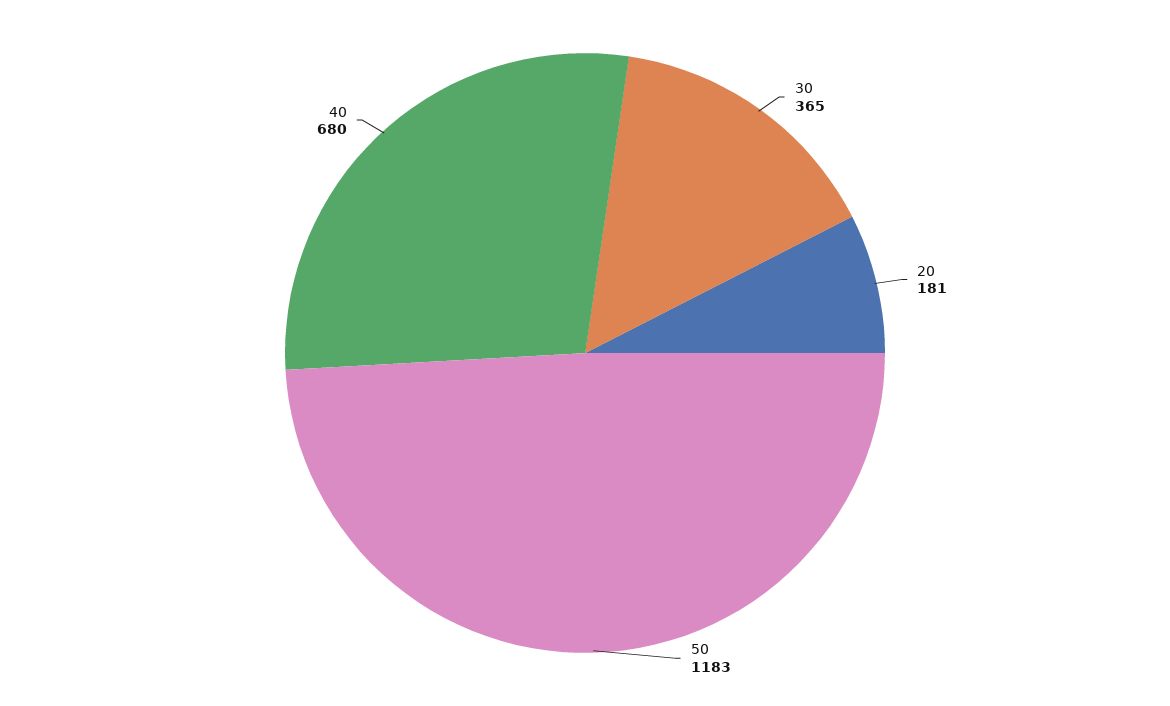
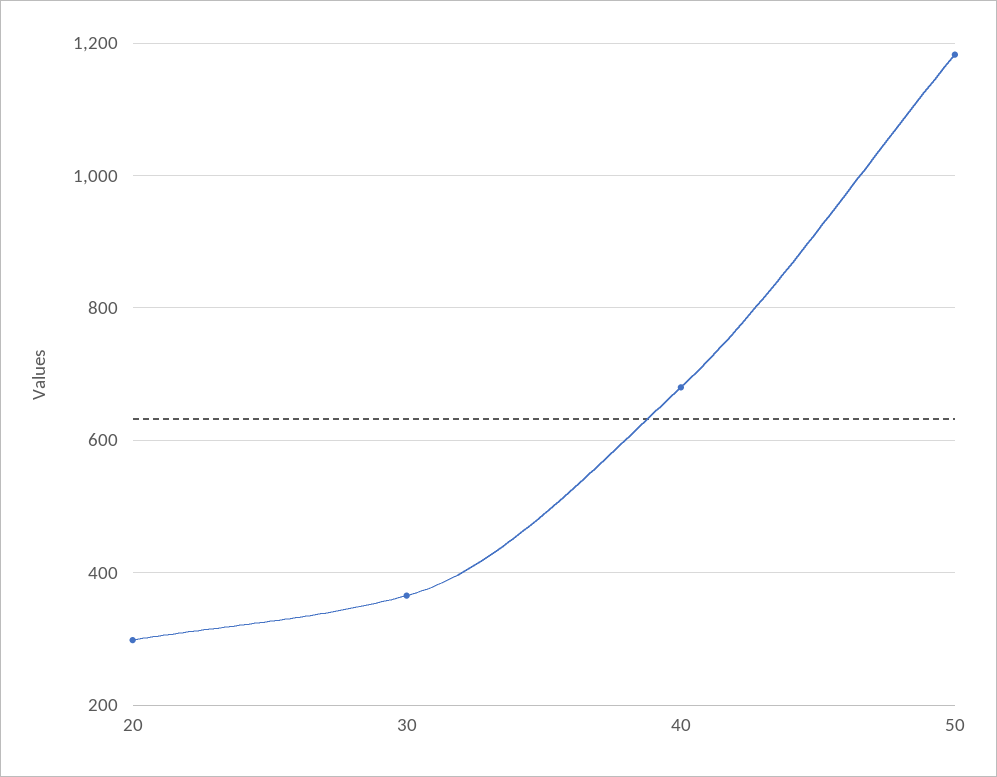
20: 181 -> 300

